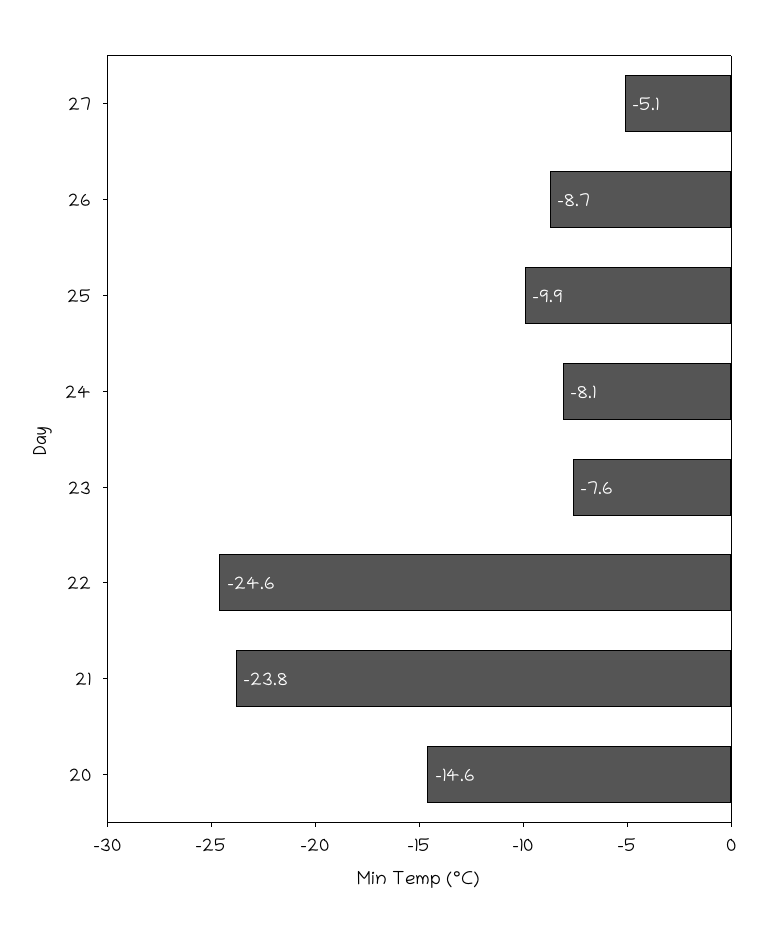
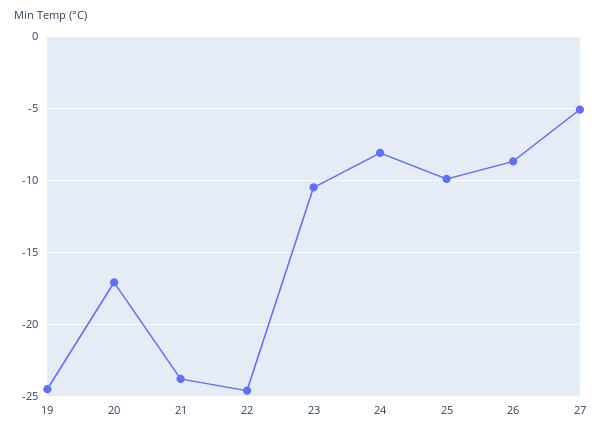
23: -7.6 -> -10.5
20: -14.6 -> -17
19: none -> -24.5

